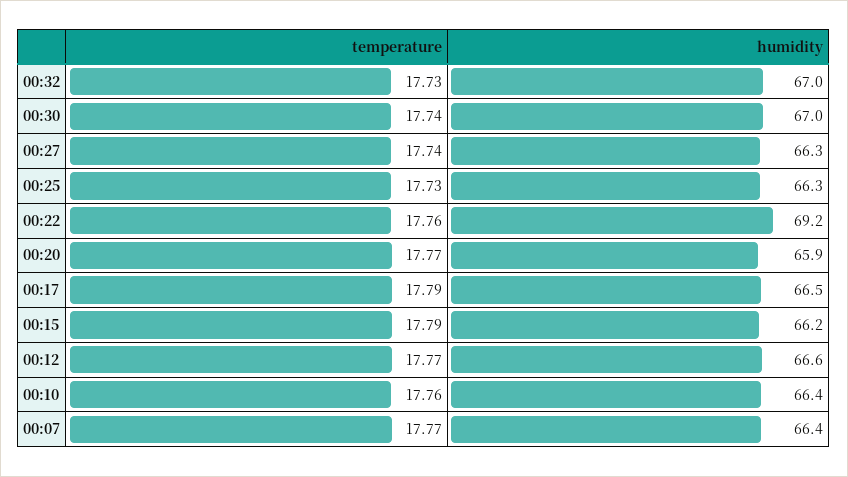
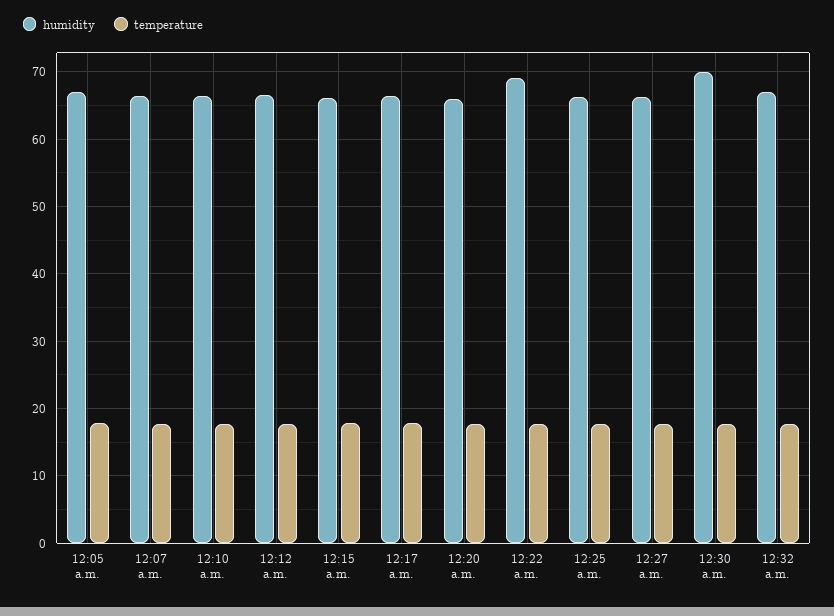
humidity, 00:30: 67 -> 70
humidity, 12:05 a.m.: none -> 67
temperature, 12:05 a.m.: none -> 18

